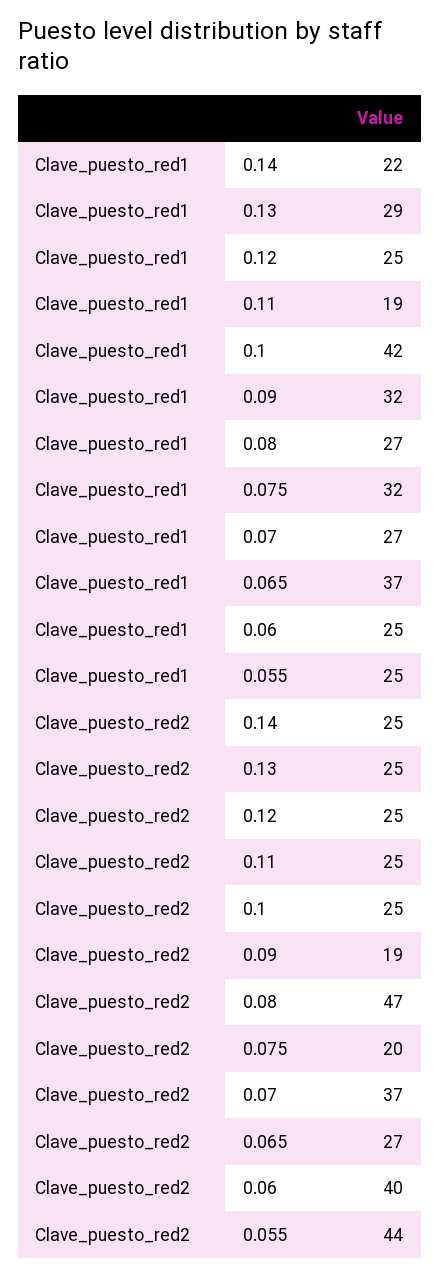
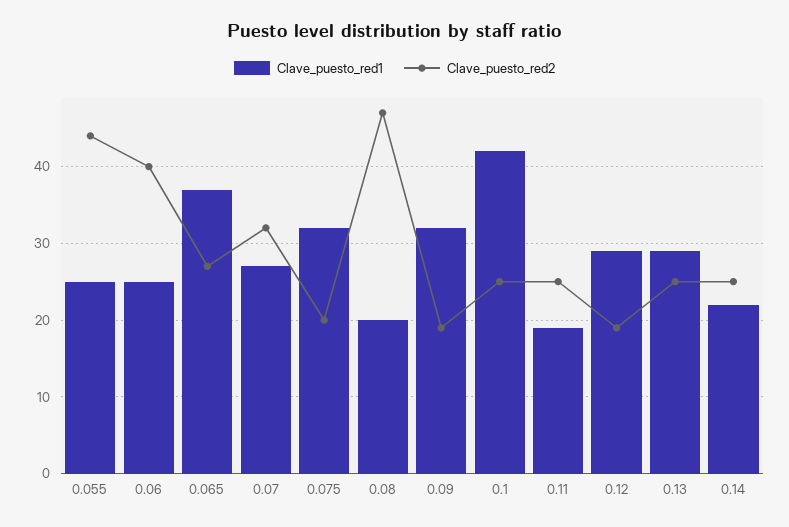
Clave_puesto_red1, 0.12: 25 -> 29
Clave_puesto_red1, 0.08: 27 -> 20
Clave_puesto_red2, 0.12: 25 -> 19
Clave_puesto_red2, 0.07: 37 -> 32

